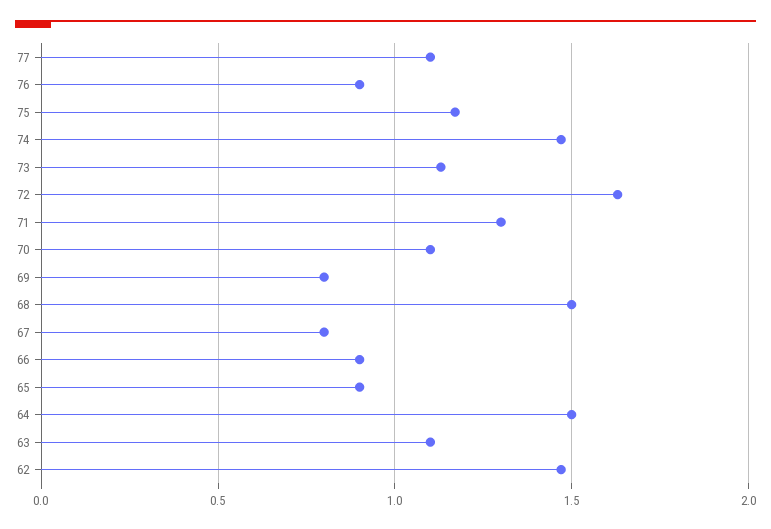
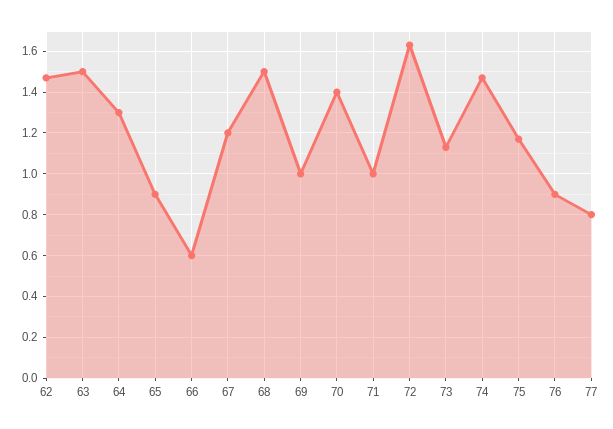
77: 1.1 -> 0.8
71: 1.3 -> 1
70: 1.1 -> 1.4
69: 0.8 -> 1
67: 0.8 -> 1.2
66: 0.9 -> 0.6
64: 1.5 -> 1.3
63: 1.1 -> 1.5

